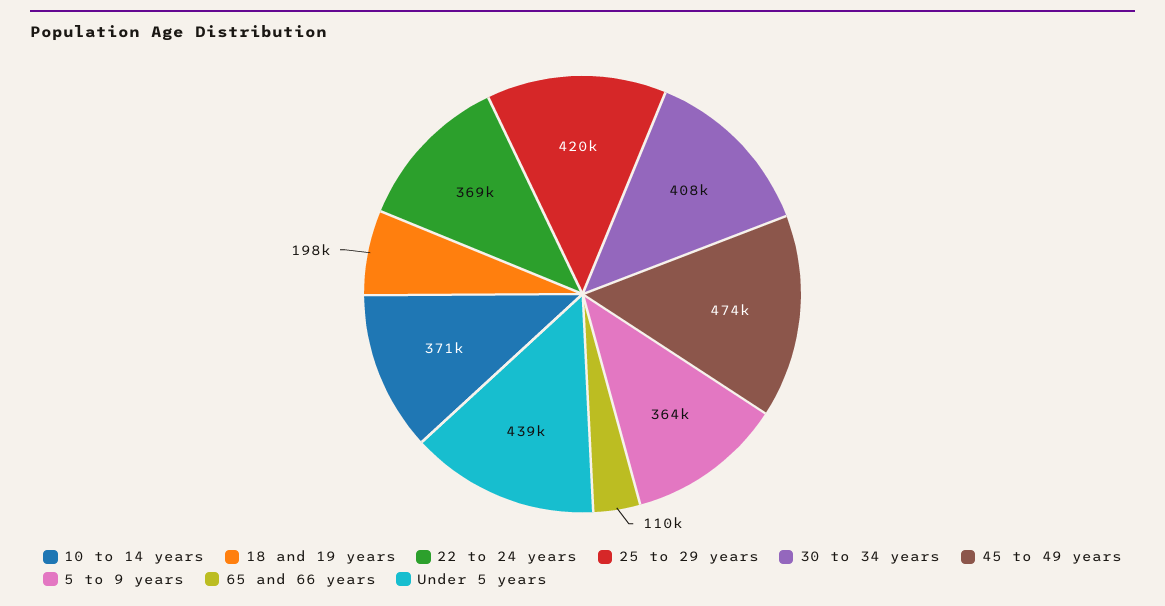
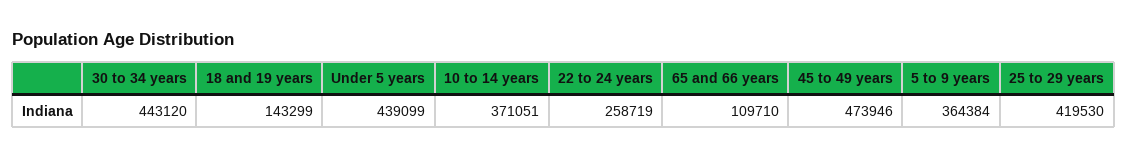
18 and 19 years: 198000 -> 143299
22 to 24 years: 369000 -> 258719
30 to 34 years: 408000 -> 443120

